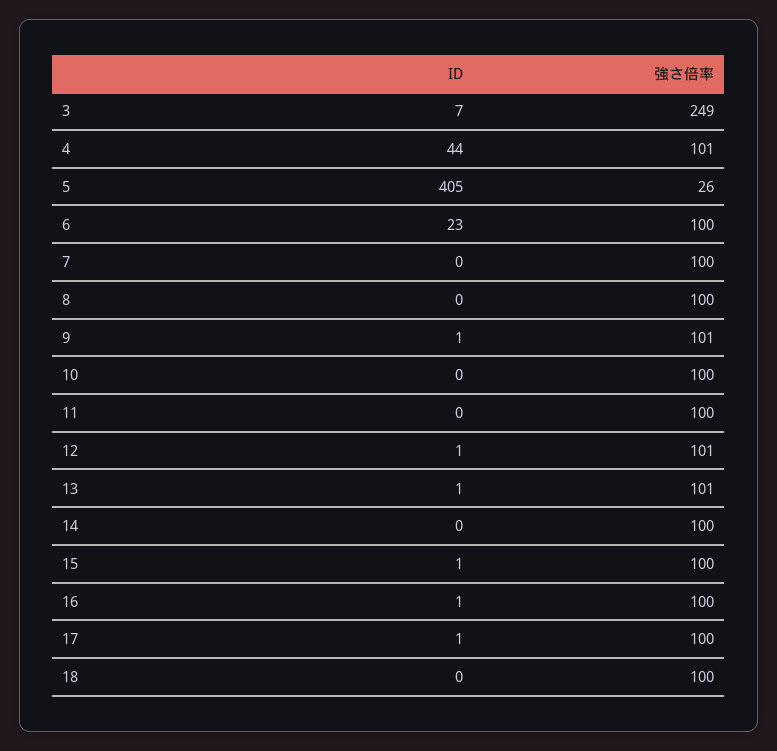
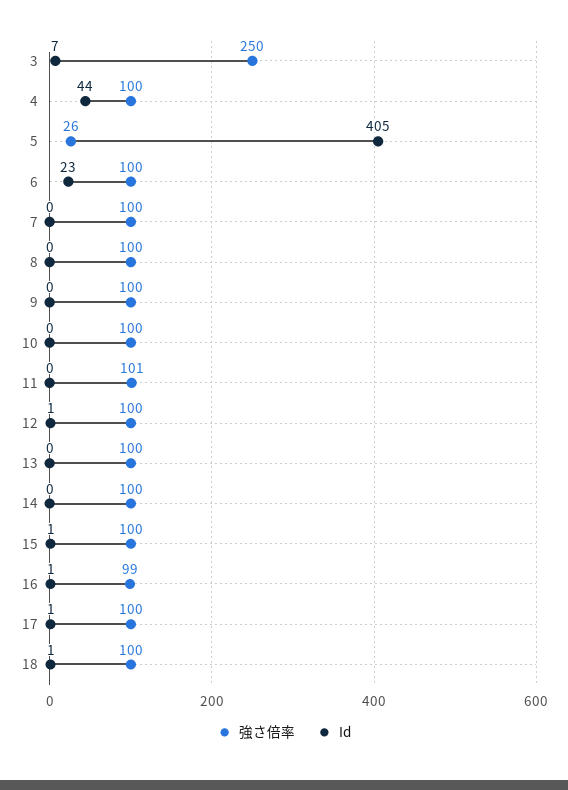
強さ倍率, 3: 249 -> 250
強さ倍率, 4: 101 -> 100
ID, 9: 1 -> 0
強さ倍率, 9: 101 -> 100
強さ倍率, 11: 100 -> 101
強さ倍率, 12: 101 -> 100
ID, 13: 1 -> 0
強さ倍率, 13: 101 -> 100
強さ倍率, 16: 100 -> 99
ID, 18: 0 -> 1

